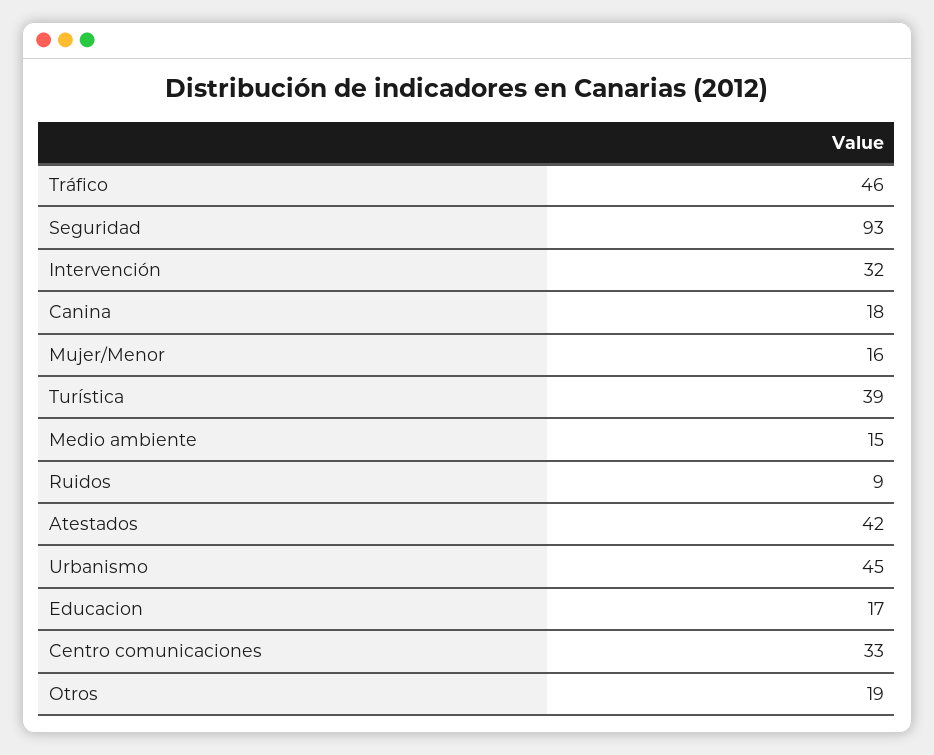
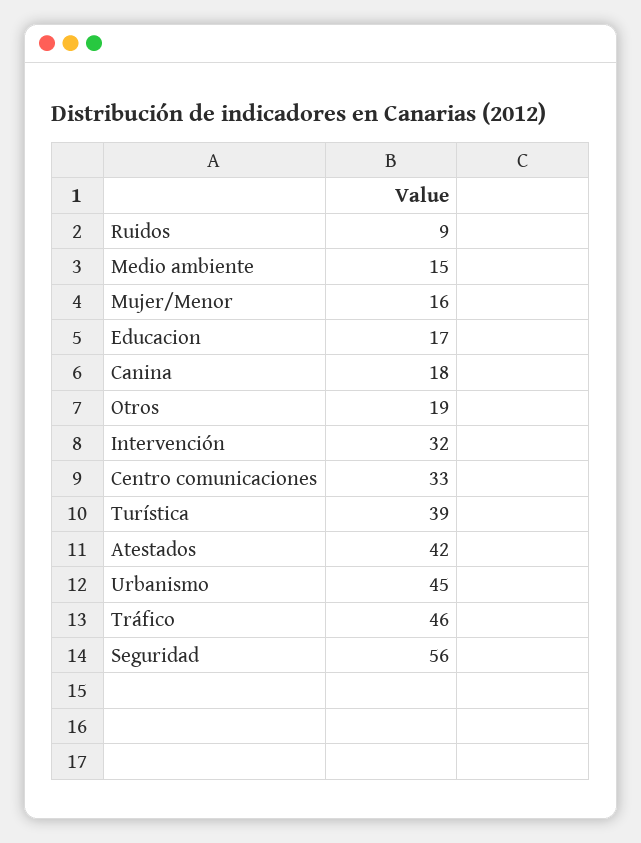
Seguridad: 93 -> 56

